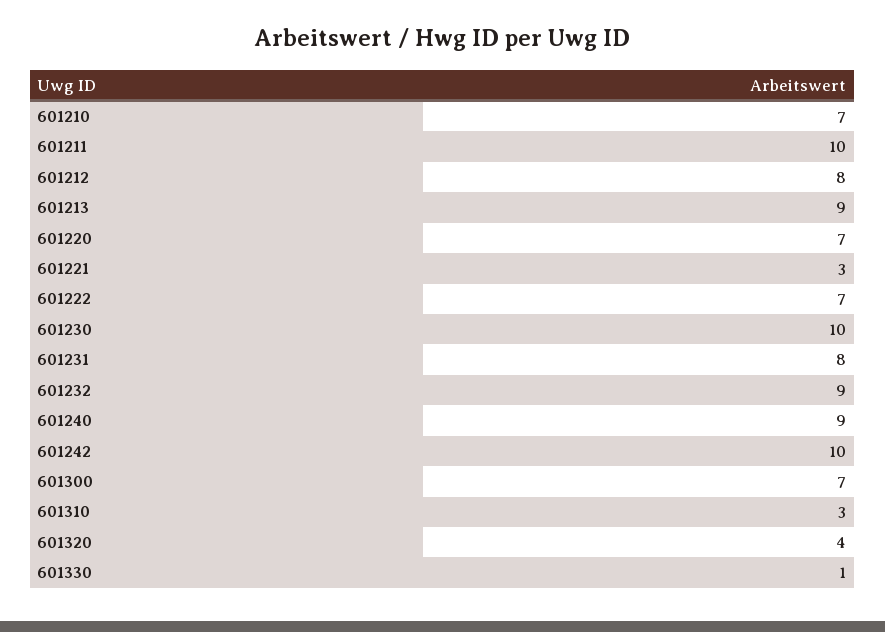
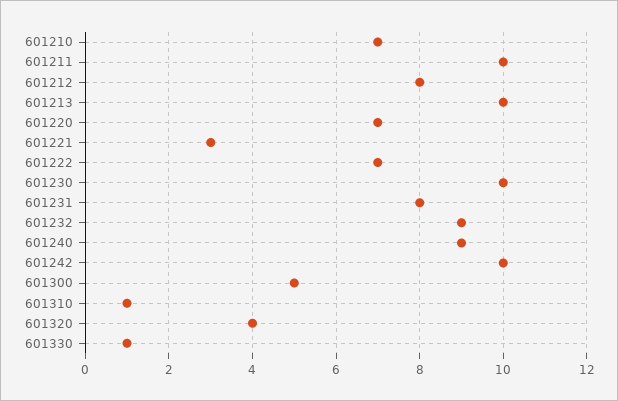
601213: 9 -> 10
601300: 7 -> 5
601310: 3 -> 1

